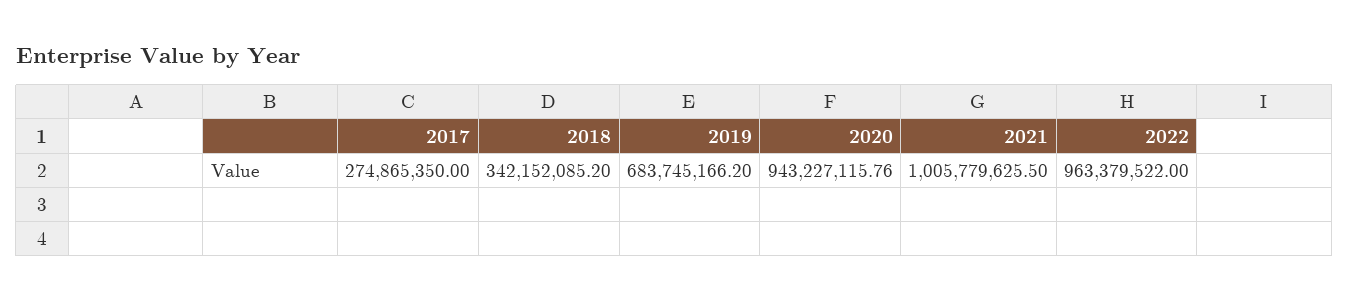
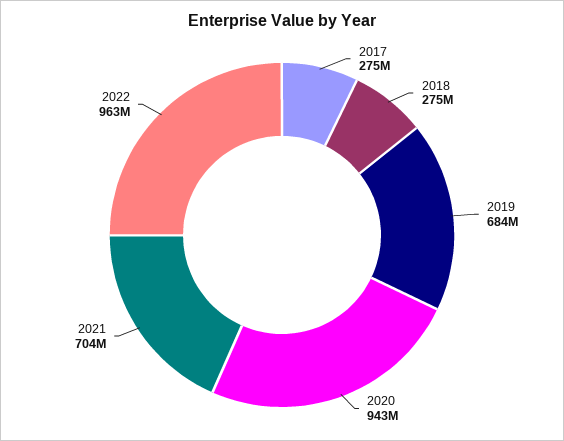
2018: 342152085.2 -> 275000000
2021: 1005779625.5 -> 704000000

